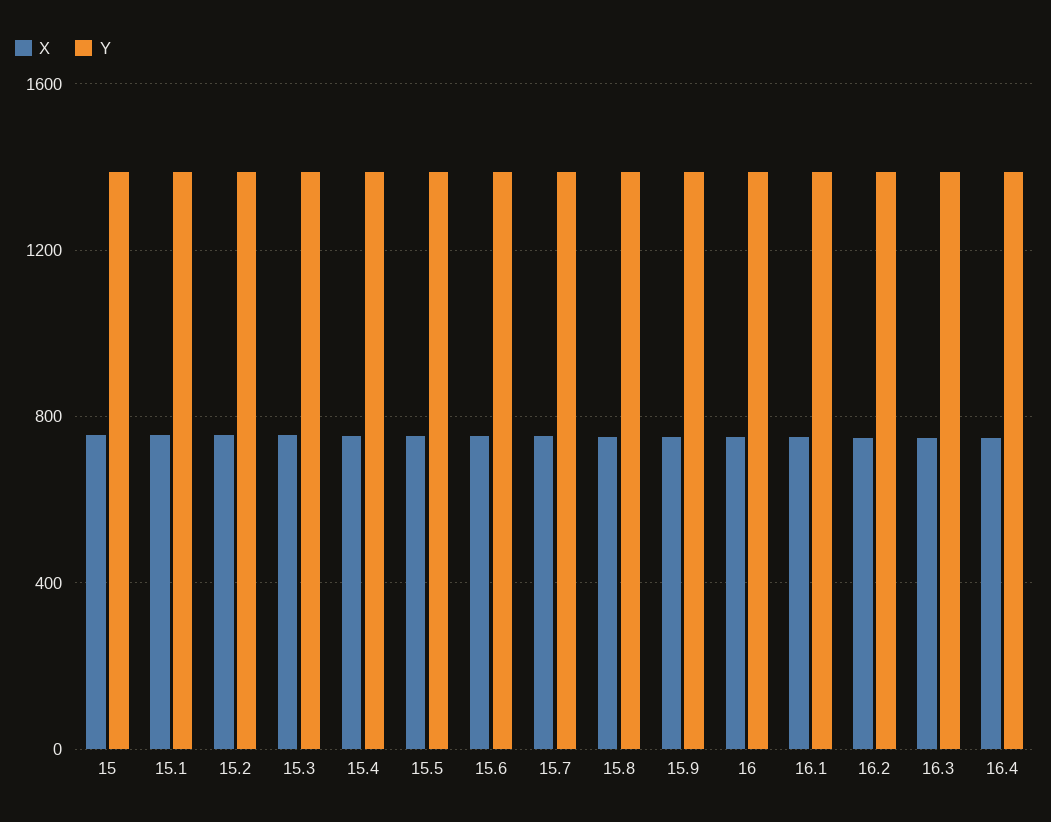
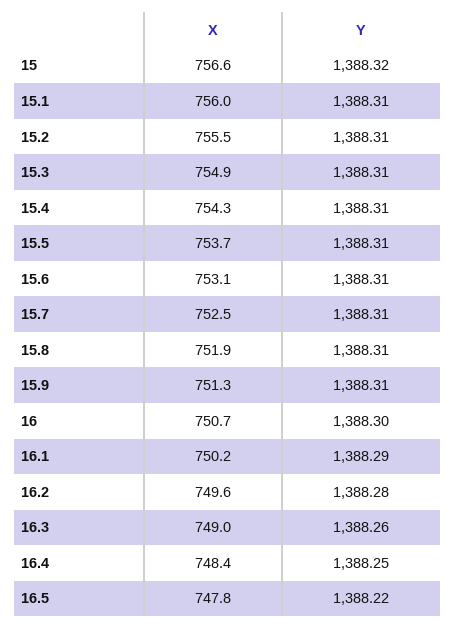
X, 16.5: none -> 747.8
Y, 16.5: none -> 1388.22

